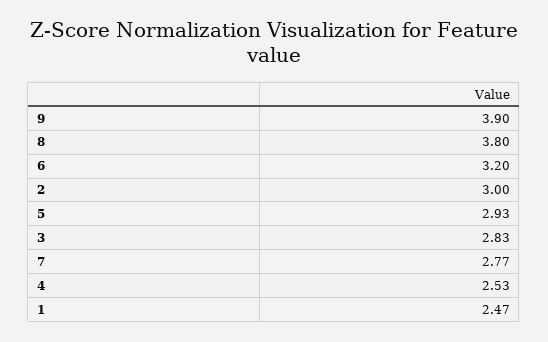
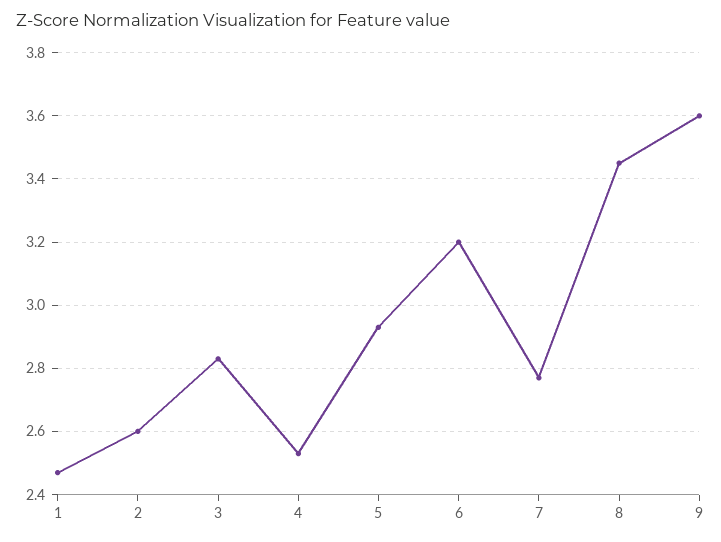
9: 3.9 -> 3.6
8: 3.8 -> 3.45
2: 3 -> 2.6

